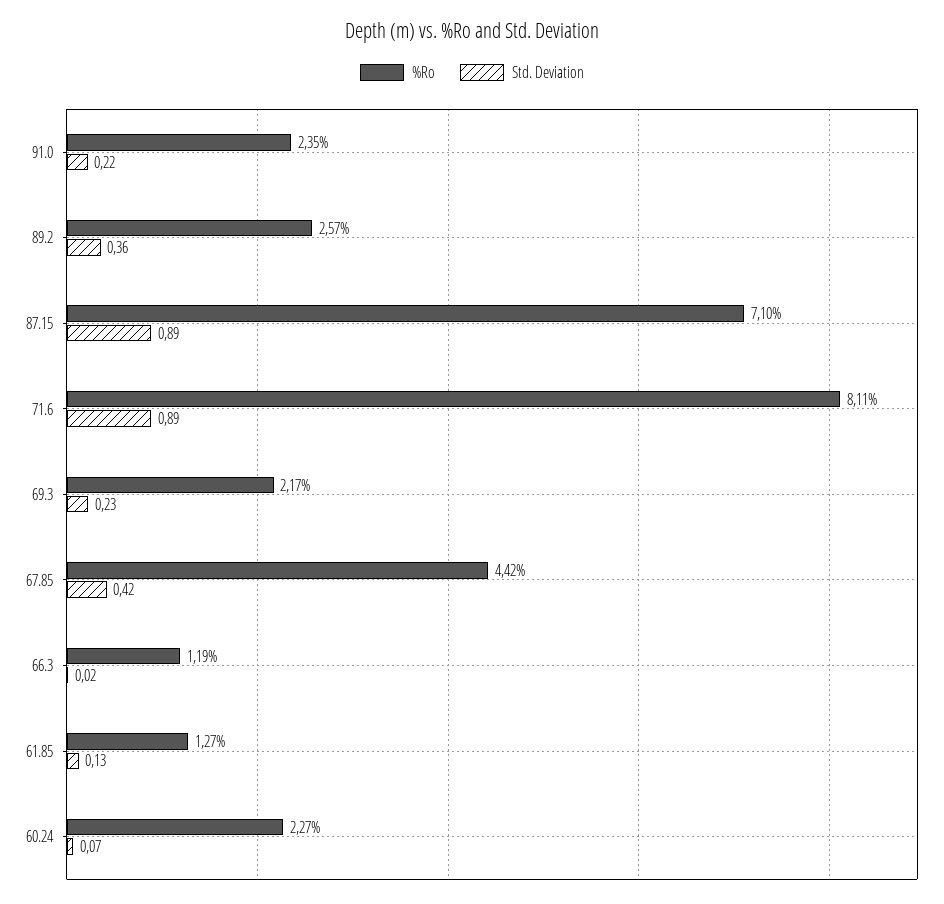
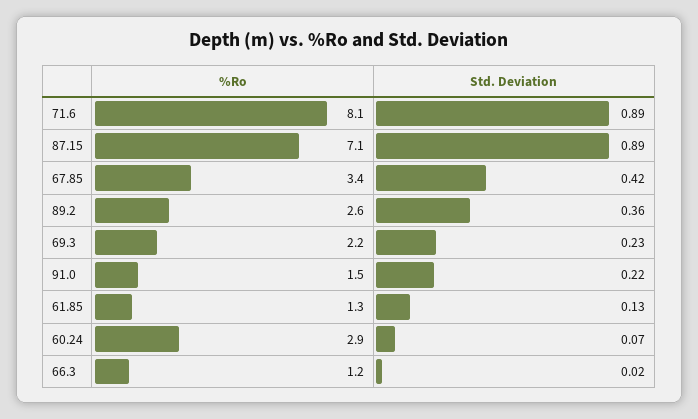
%Ro, 91.0: 2.35 -> 1.5
%Ro, 67.85: 4.42 -> 3.4
%Ro, 60.24: 2.27 -> 2.9

